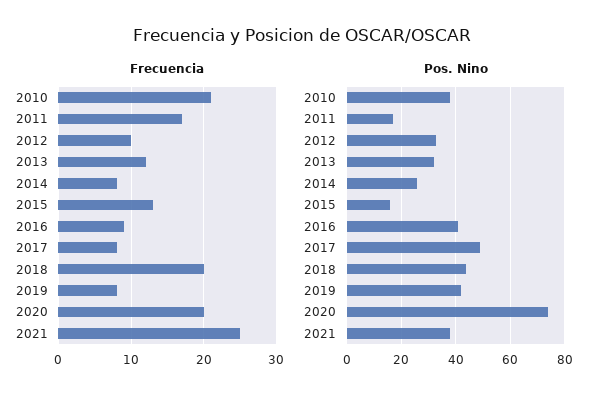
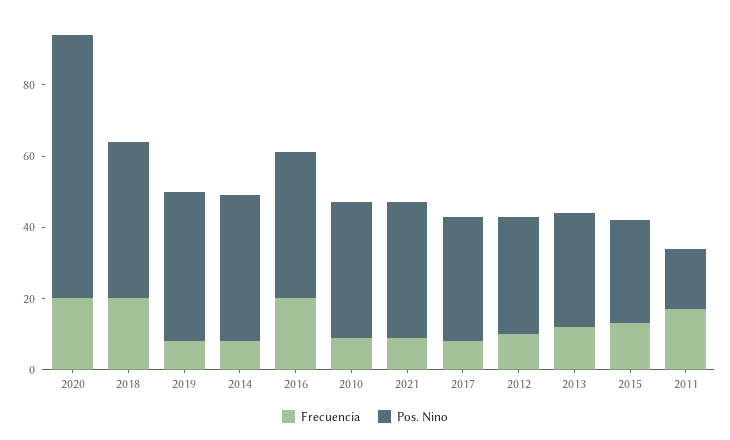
Frecuencia, 2010: 21 -> 10
Frecuencia, 2016: 9 -> 20
Frecuencia, 2021: 25 -> 10
Pos. Nino, 2014: 25 -> 40
Pos. Nino, 2015: 15 -> 30
Pos. Nino, 2017: 50 -> 35

